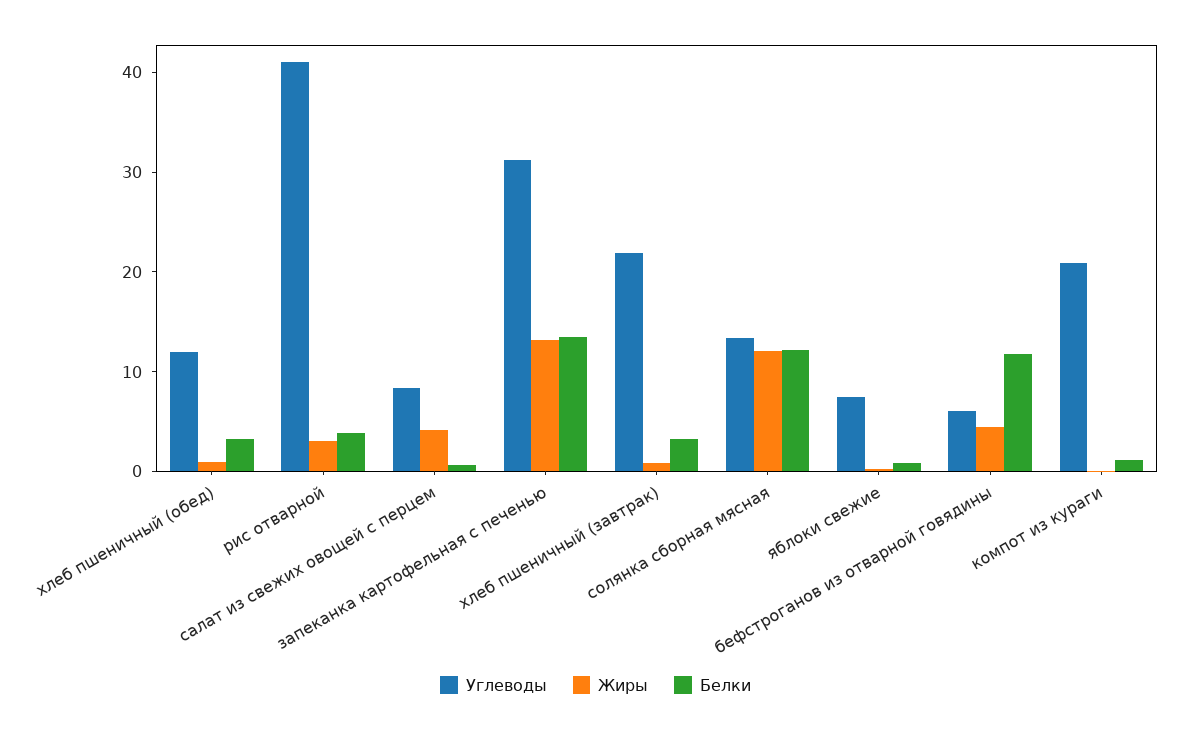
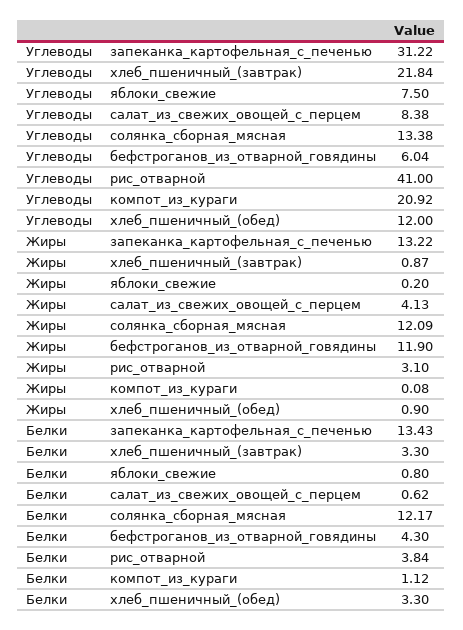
Жиры, бефстроганов из отварной говядины: 4 -> 11.9
Белки, бефстроганов из отварной говядины: 12 -> 4.3

